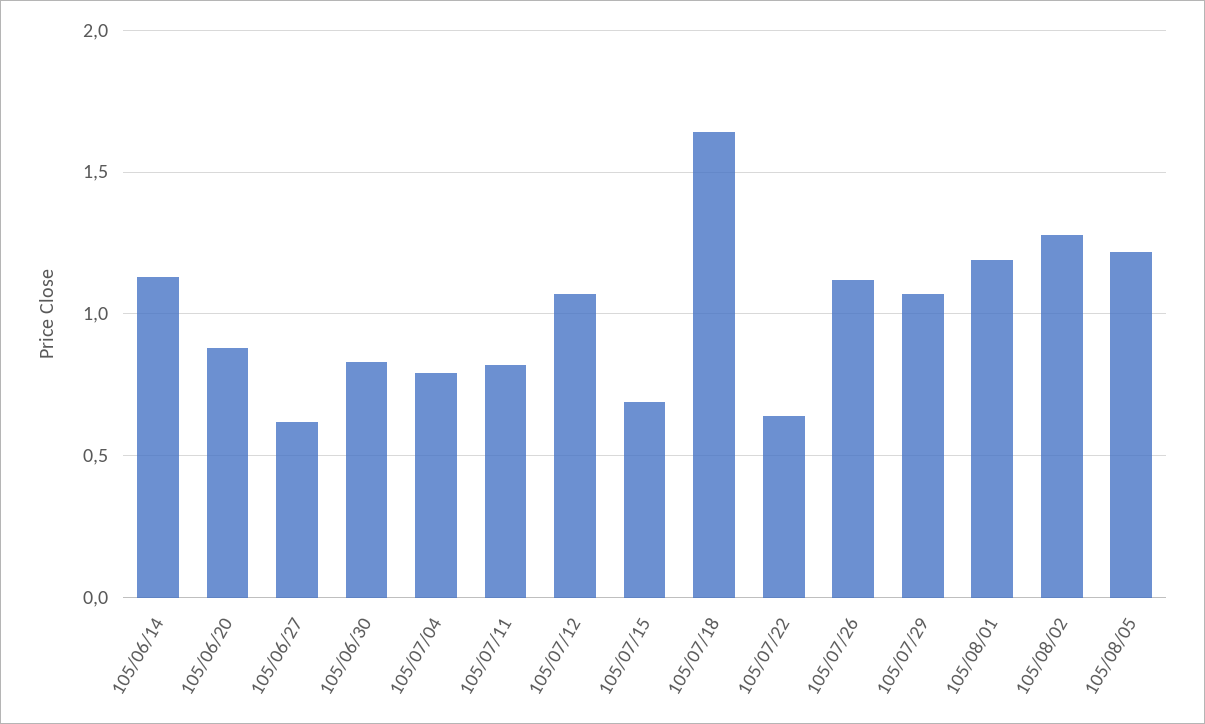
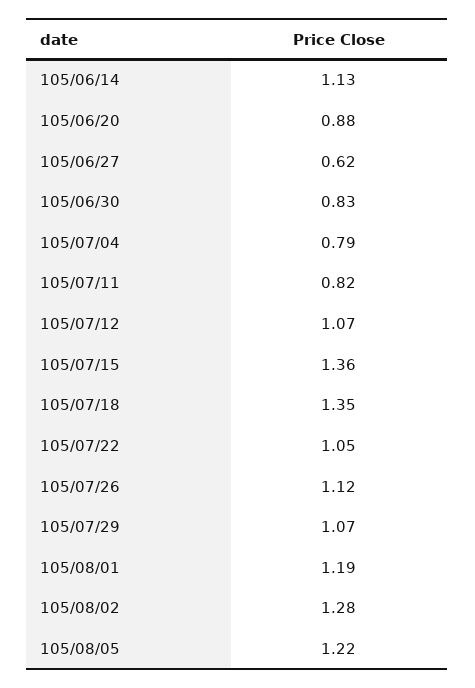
105/07/15: 0.7 -> 1.36
105/07/18: 1.65 -> 1.35
105/07/22: 0.65 -> 1.05

